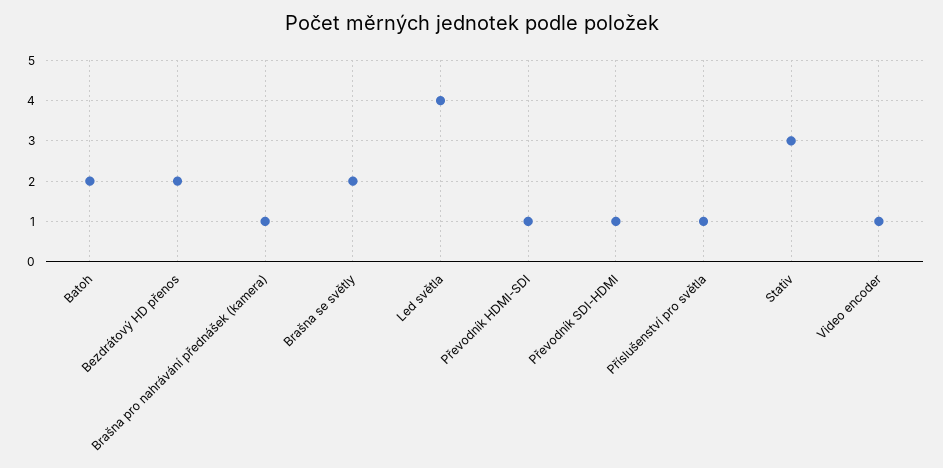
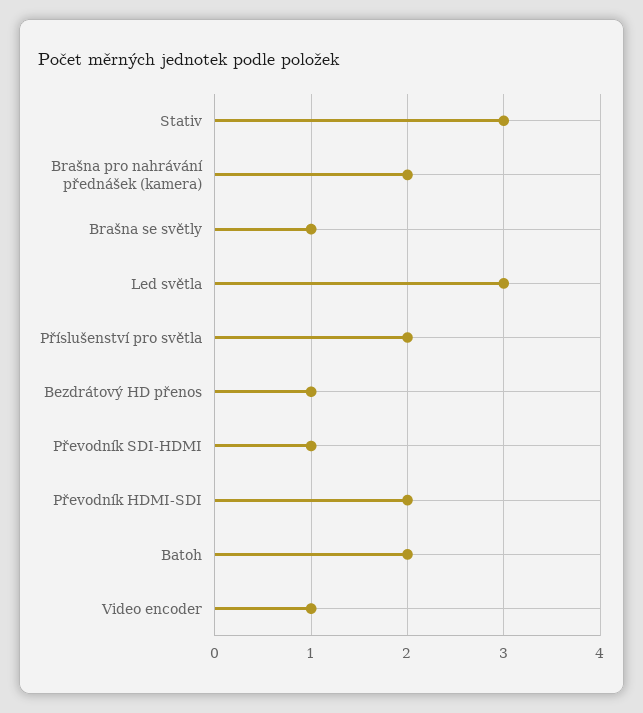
Bezdrátový HD přenos: 2 -> 1
Brašna pro nahrávání přednášek (kamera): 1 -> 2
Brašna se světly: 2 -> 1
Led světla: 4 -> 3
Převodník HDMI-SDI: 1 -> 2
Příslušenství pro světla: 1 -> 2

